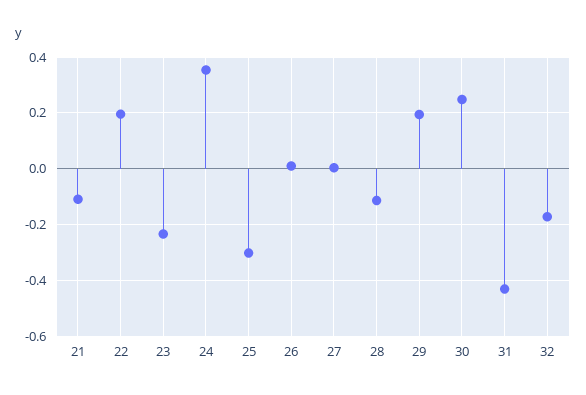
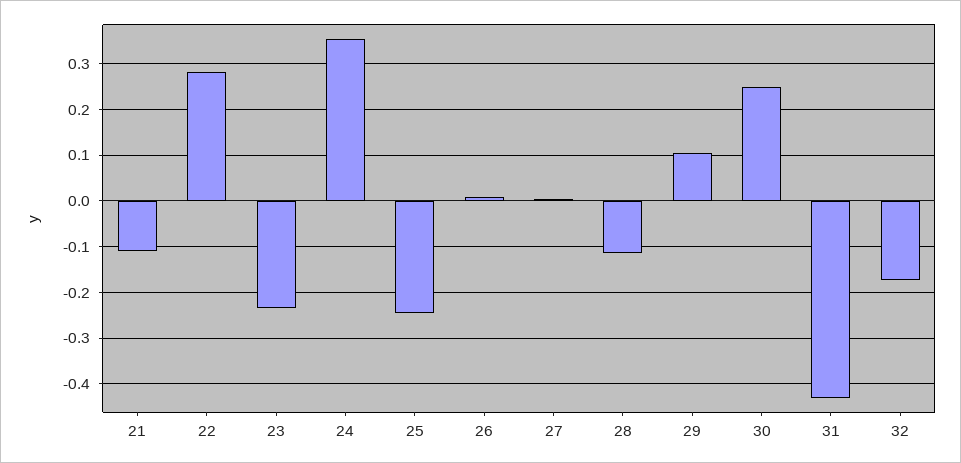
22: 0.2 -> 0.28
25: -0.3 -> -0.24
29: 0.2 -> 0.1

